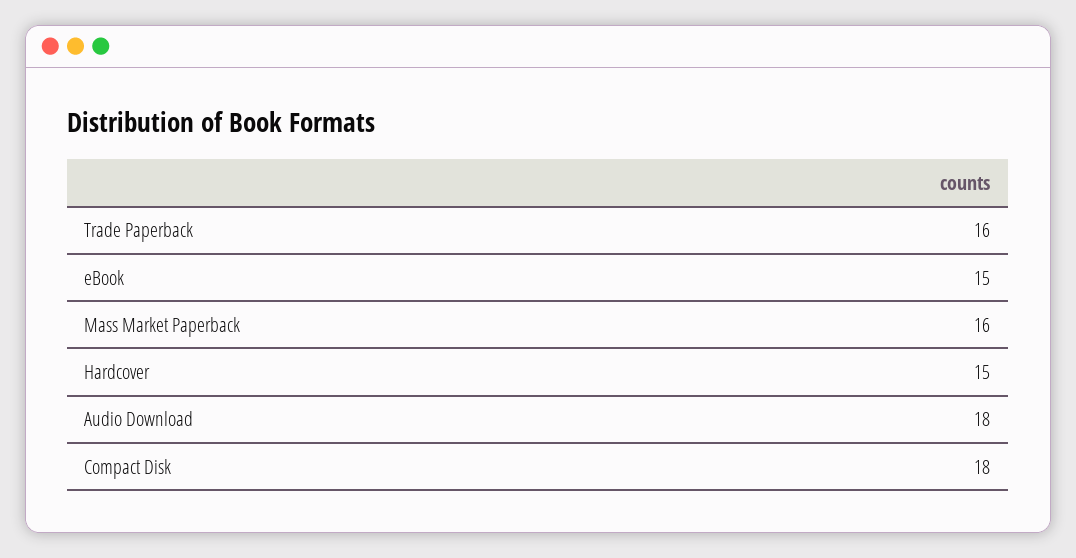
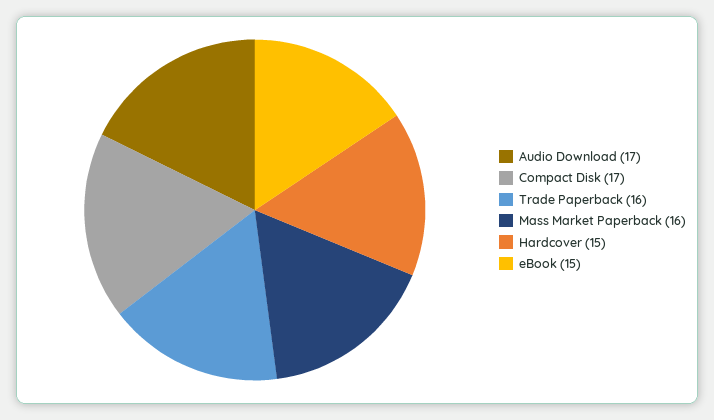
Audio Download: 18 -> 17
Compact Disk: 18 -> 17

